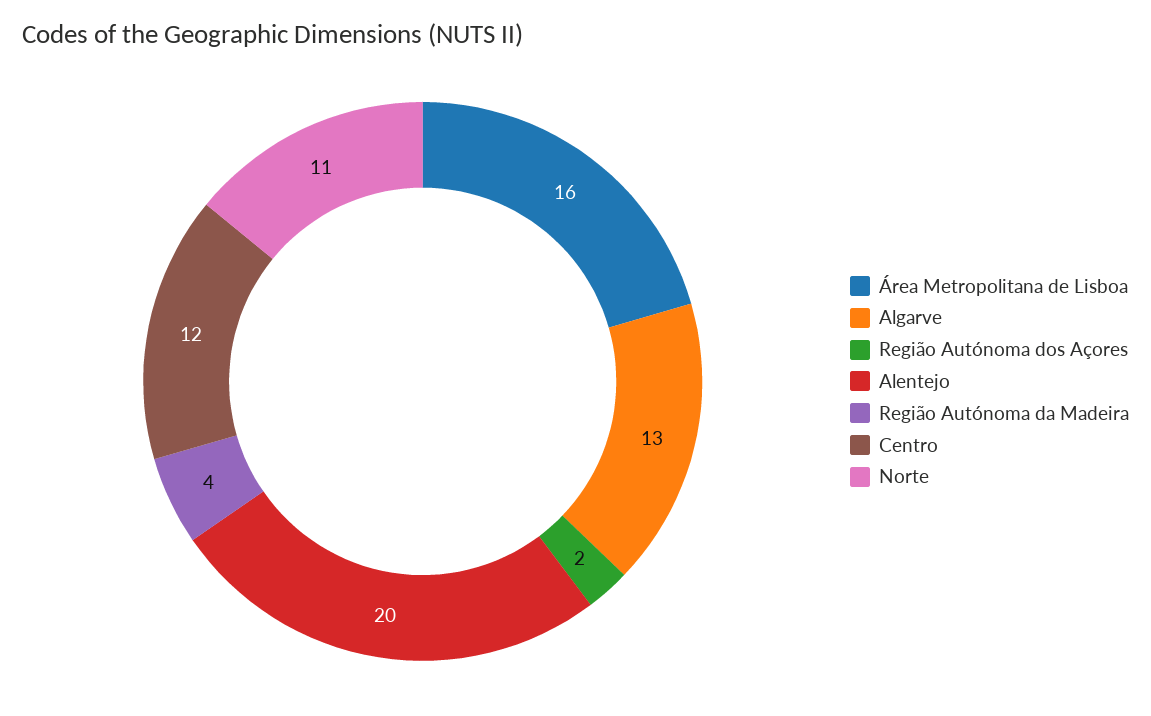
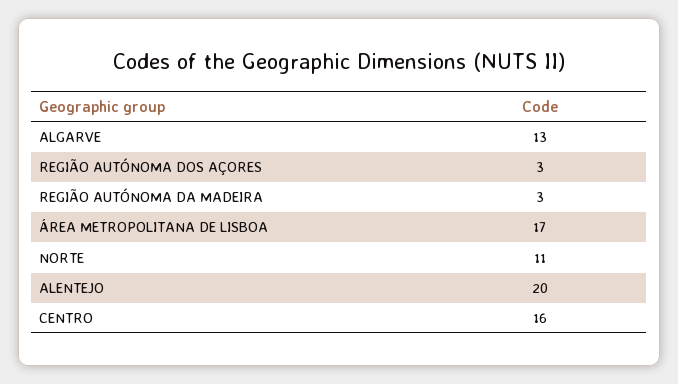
Área Metropolitana de Lisboa: 16 -> 17
Região Autónoma dos Açores: 2 -> 3
Região Autónoma da Madeira: 4 -> 3
Centro: 12 -> 16

